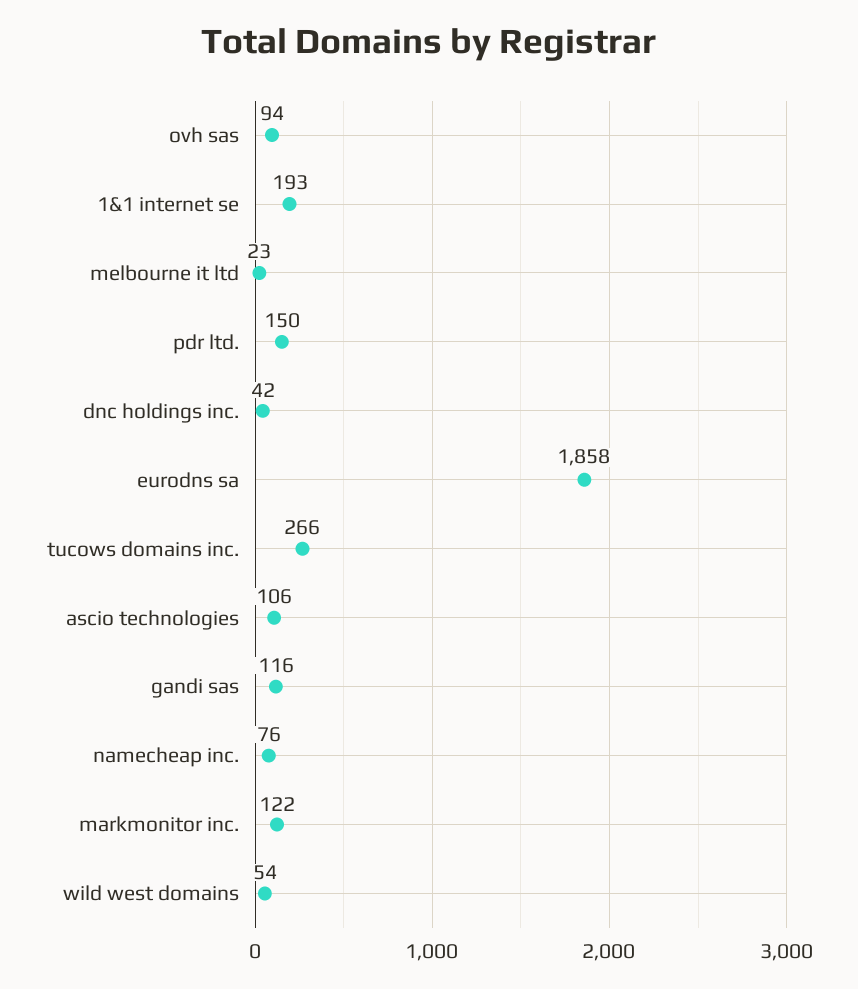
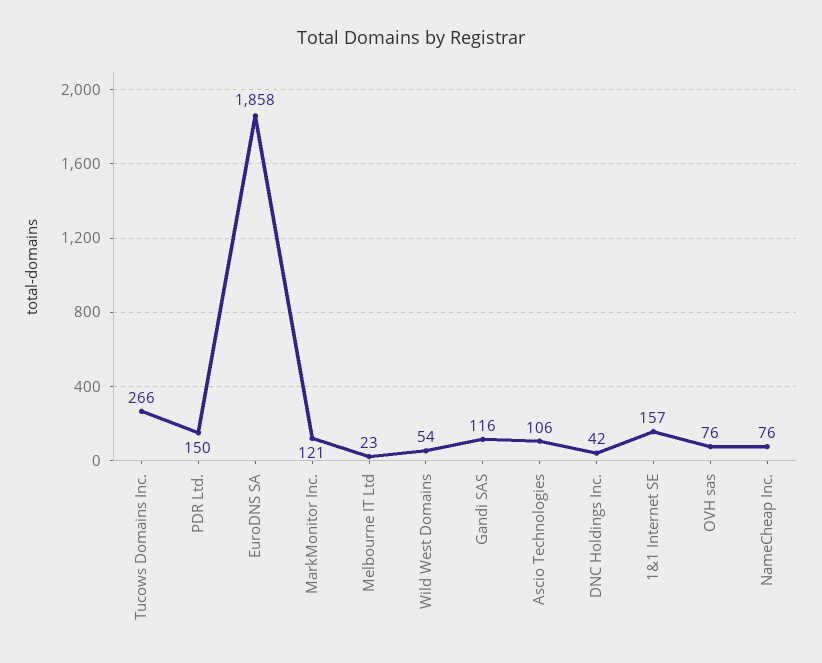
ovh sas: 94 -> 76
1&1 internet se: 193 -> 157
markmonitor inc.: 122 -> 121

